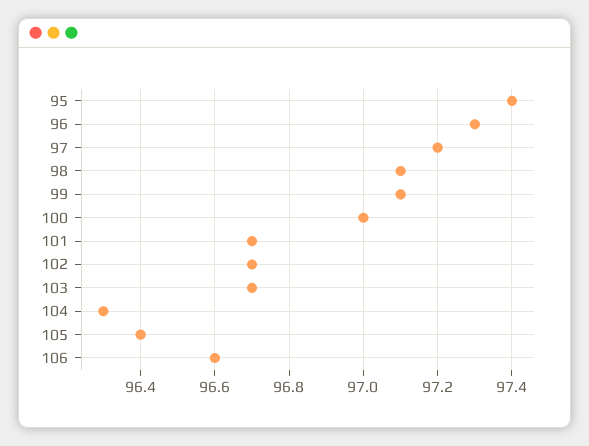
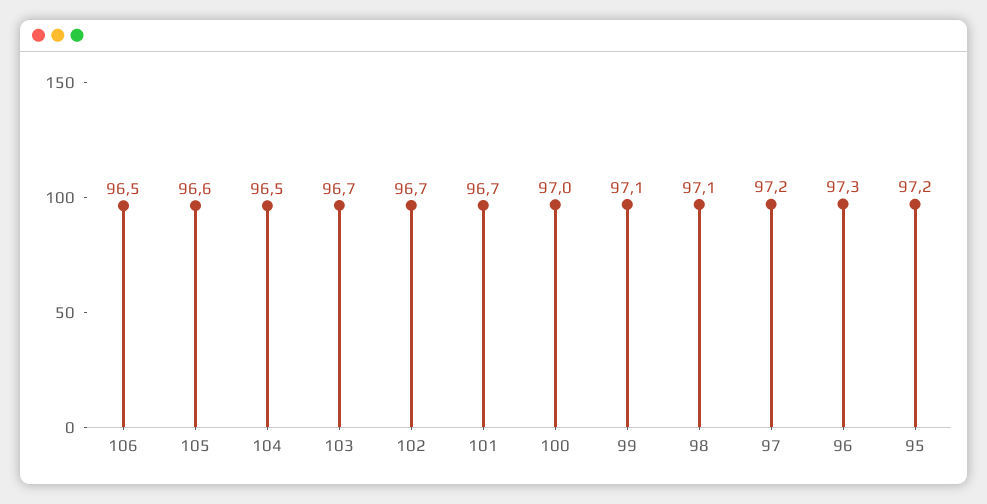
95: 97.4 -> 97.2
104: 96.3 -> 96.5
105: 96.4 -> 96.6
106: 96.6 -> 96.5

